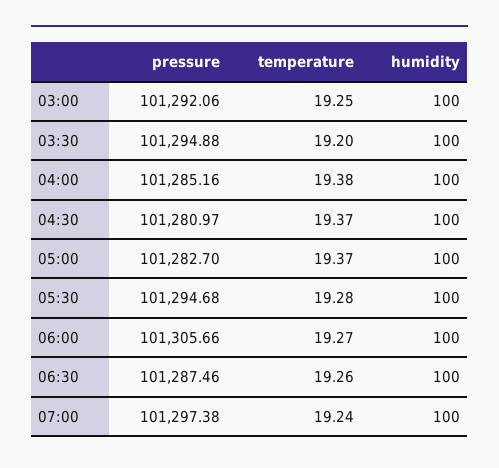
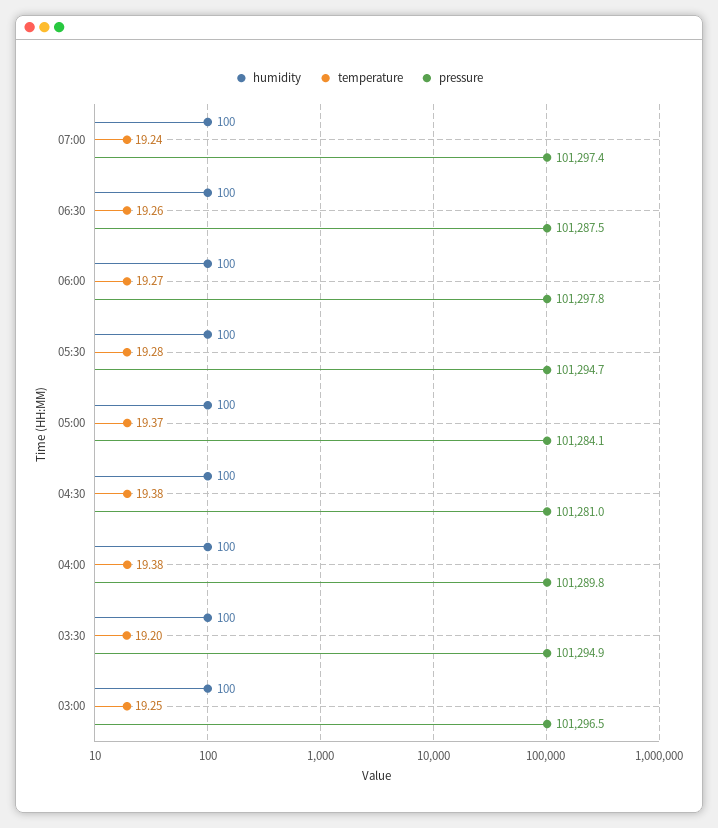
pressure, 03:00: 101292.06 -> 101296.5
pressure, 04:00: 101285.16 -> 101289.8
temperature, 04:30: 19.37 -> 19.38
pressure, 05:00: 101282.7 -> 101284.1
pressure, 06:00: 101305.66 -> 101297.8

